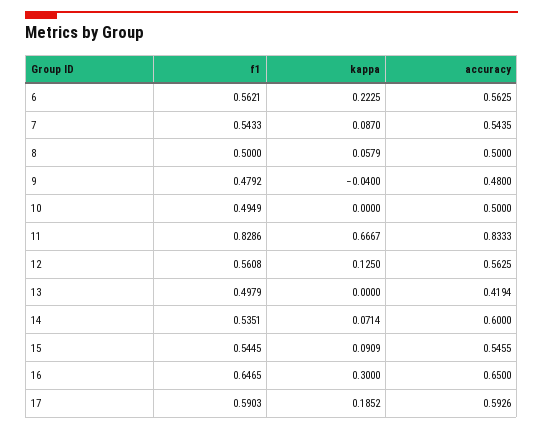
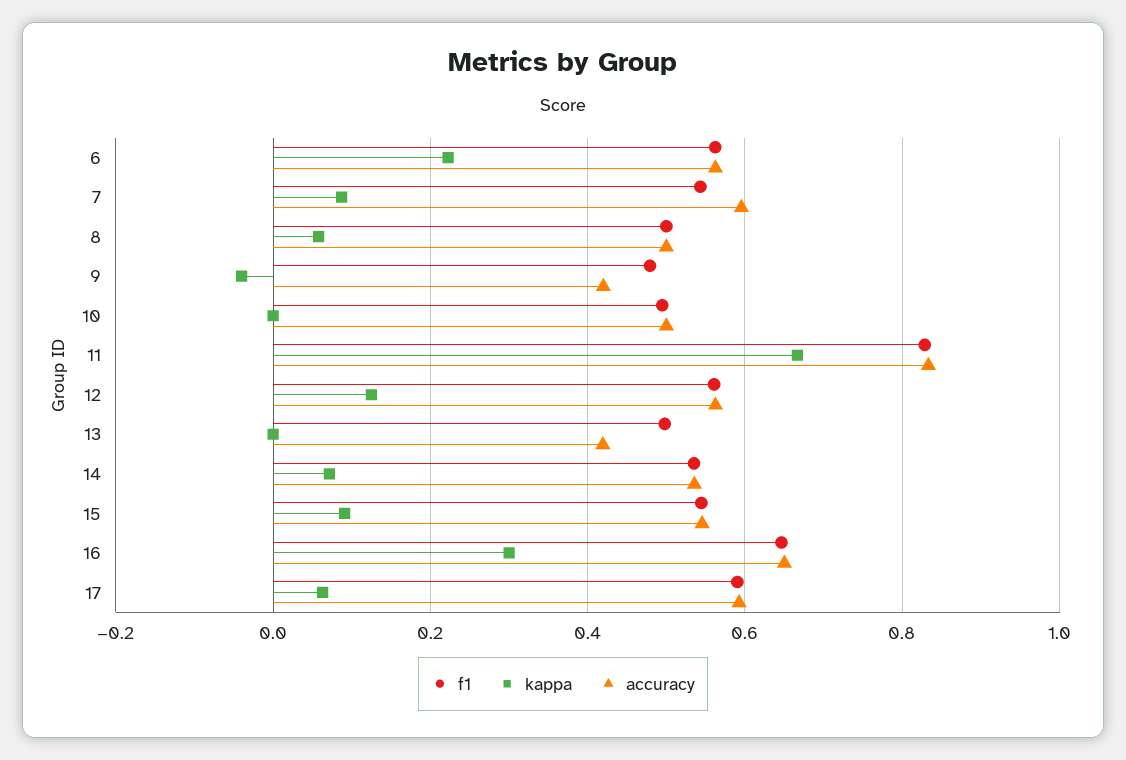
accuracy, 7: 0.5435 -> 0.6
accuracy, 9: 0.48 -> 0.42
accuracy, 14: 0.6 -> 0.54
kappa, 17: 0.1852 -> 0.06

